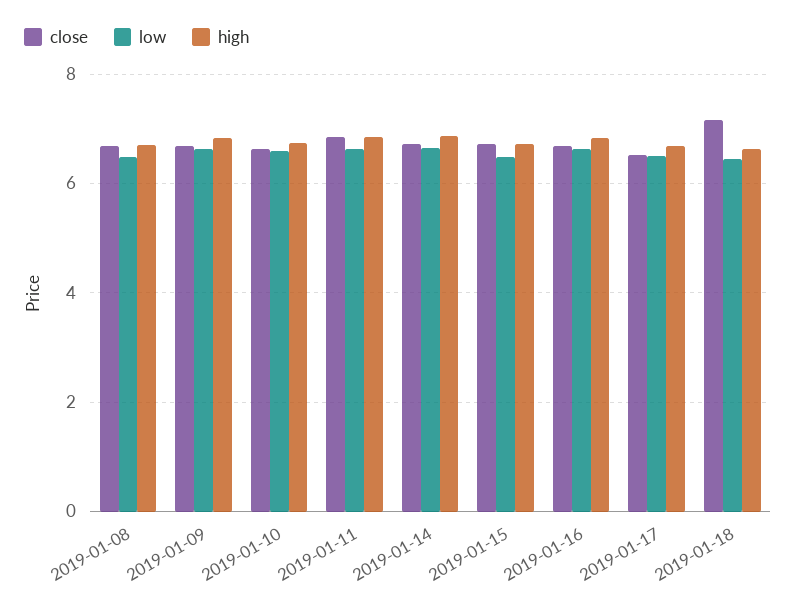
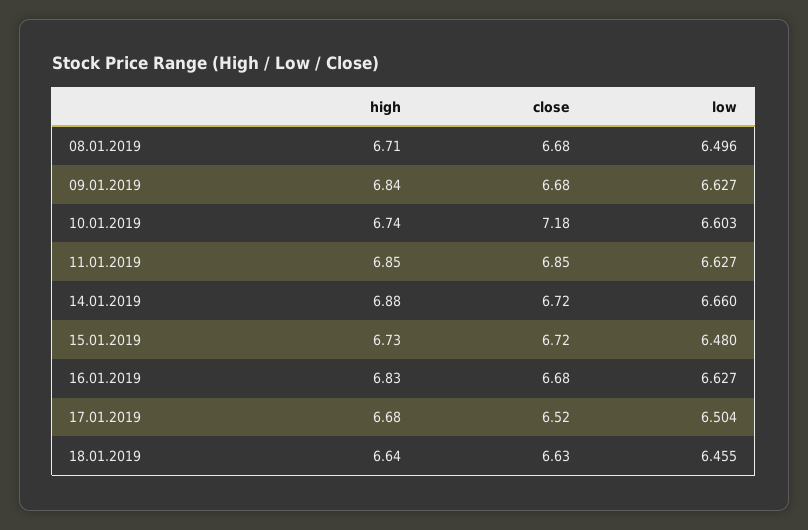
close, 2019-01-10: 6.6 -> 7.18
close, 2019-01-18: 7.2 -> 6.63

